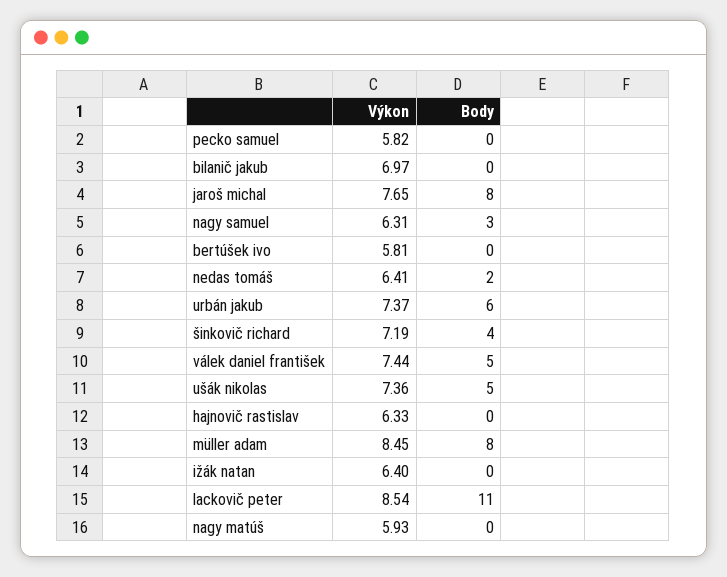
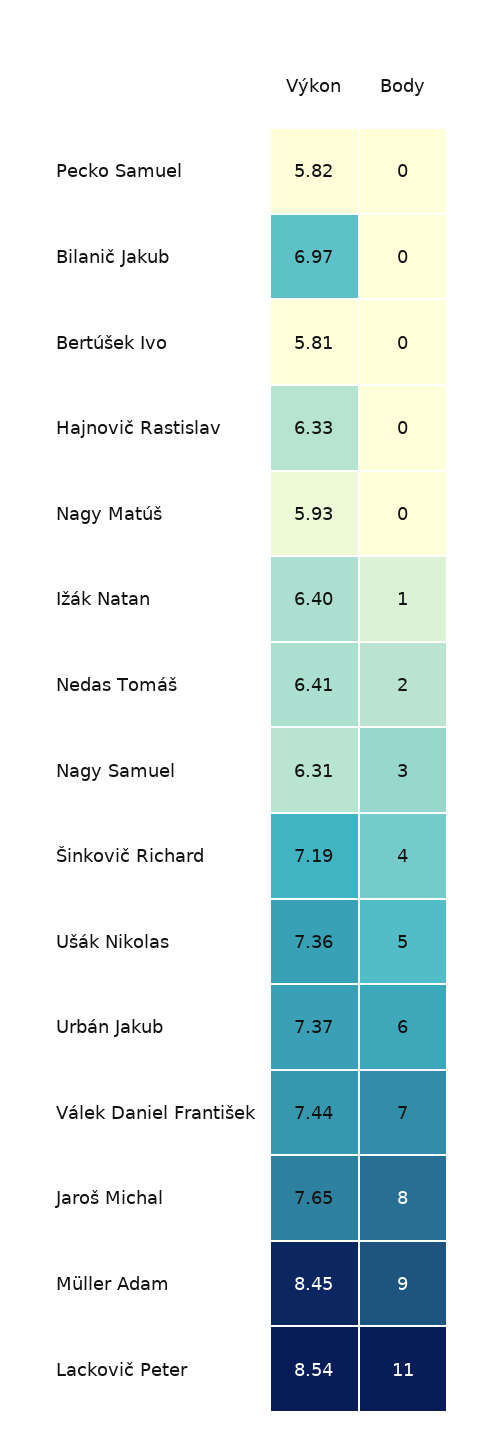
Body, válek daniel františek: 5 -> 7
Body, müller adam: 8 -> 9
Body, ižák natan: 0 -> 1

